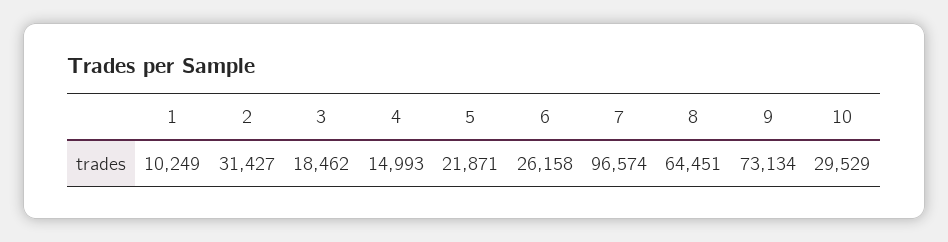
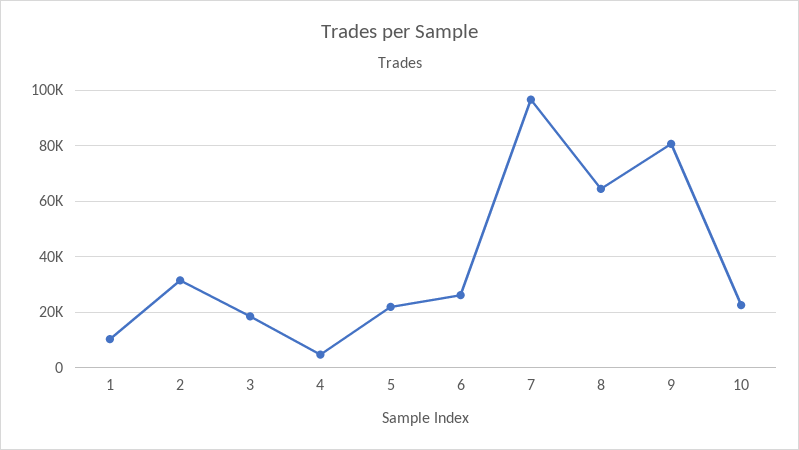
4: 14993 -> 5000
9: 73134 -> 80000
10: 29529 -> 22500

